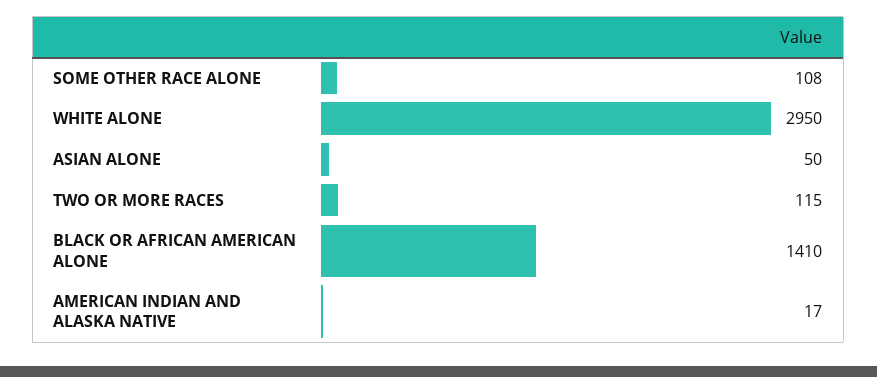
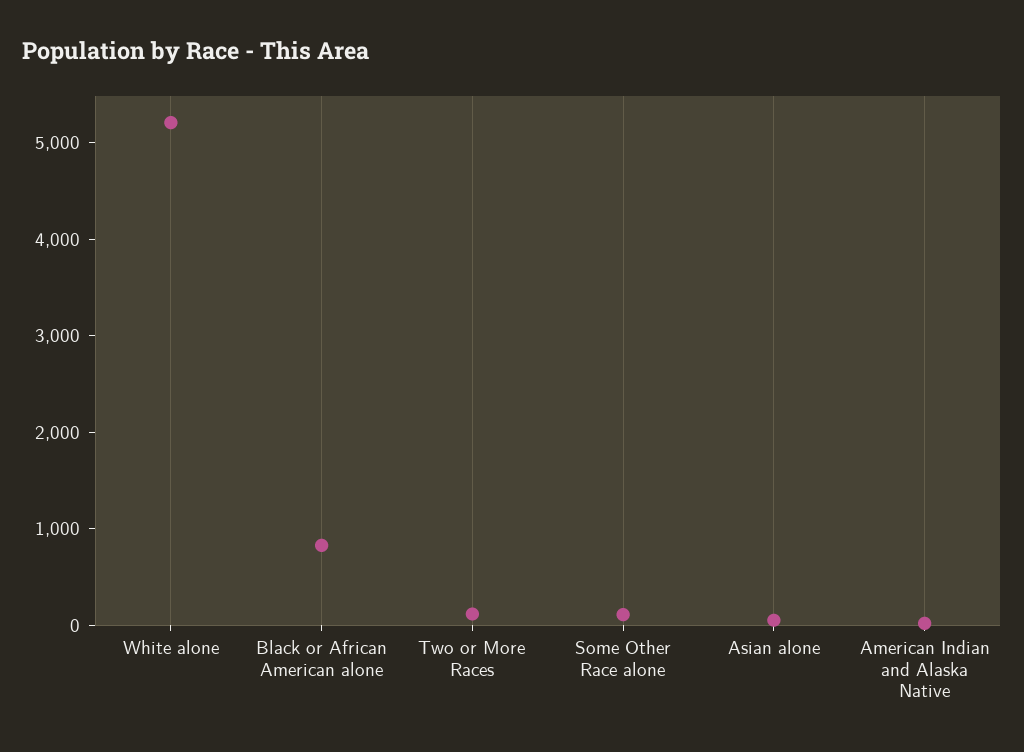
WHITE ALONE: 2950 -> 5200
BLACK OR AFRICAN AMERICAN ALONE: 1410 -> 800

